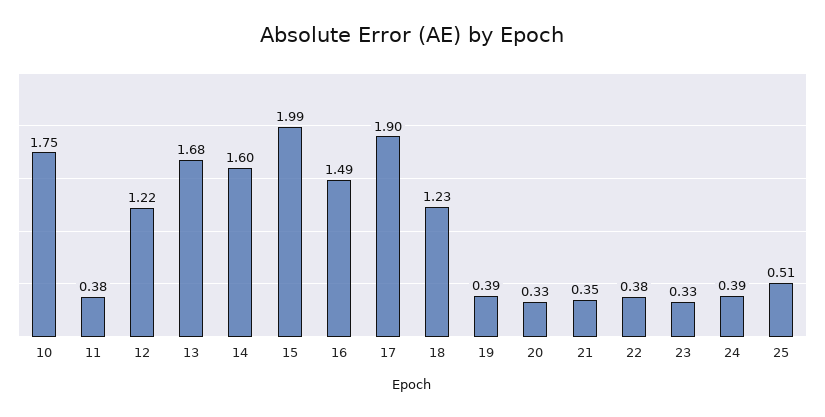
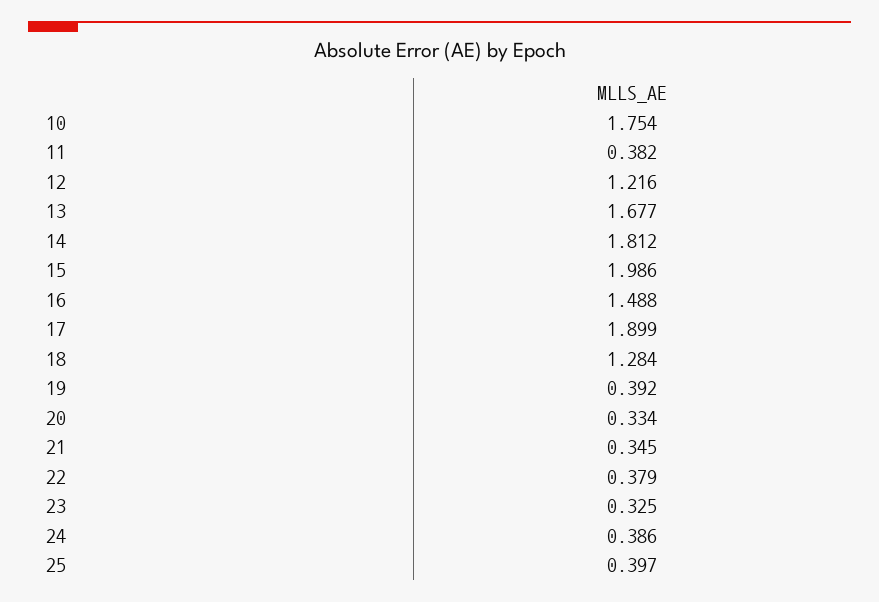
14: 1.6 -> 1.812
18: 1.23 -> 1.284
25: 0.51 -> 0.397

